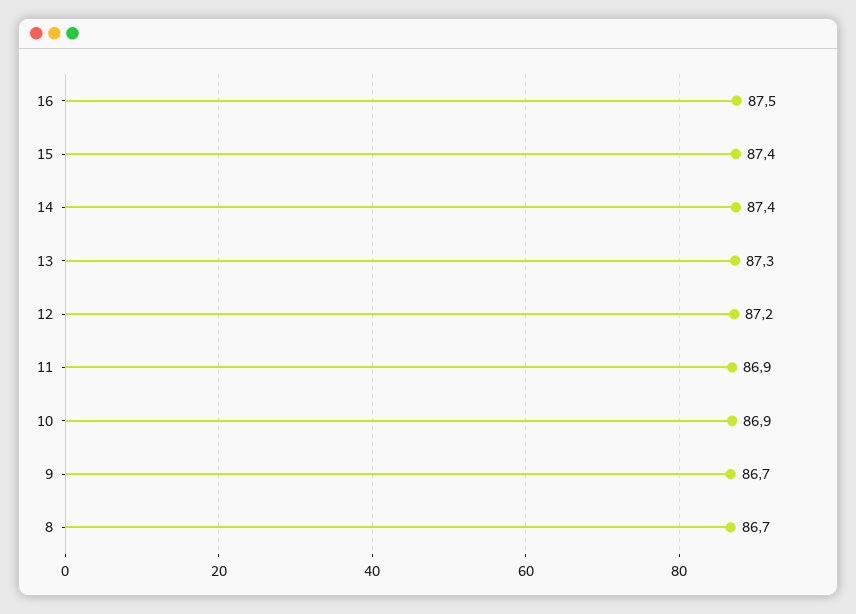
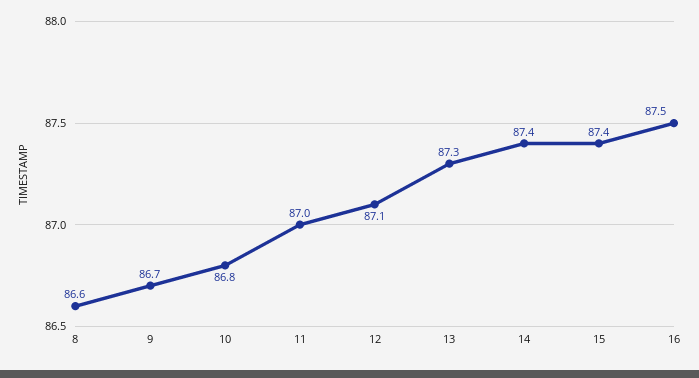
12: 87.2 -> 87.1
11: 86.9 -> 87
10: 86.9 -> 86.8
8: 86.7 -> 86.6

